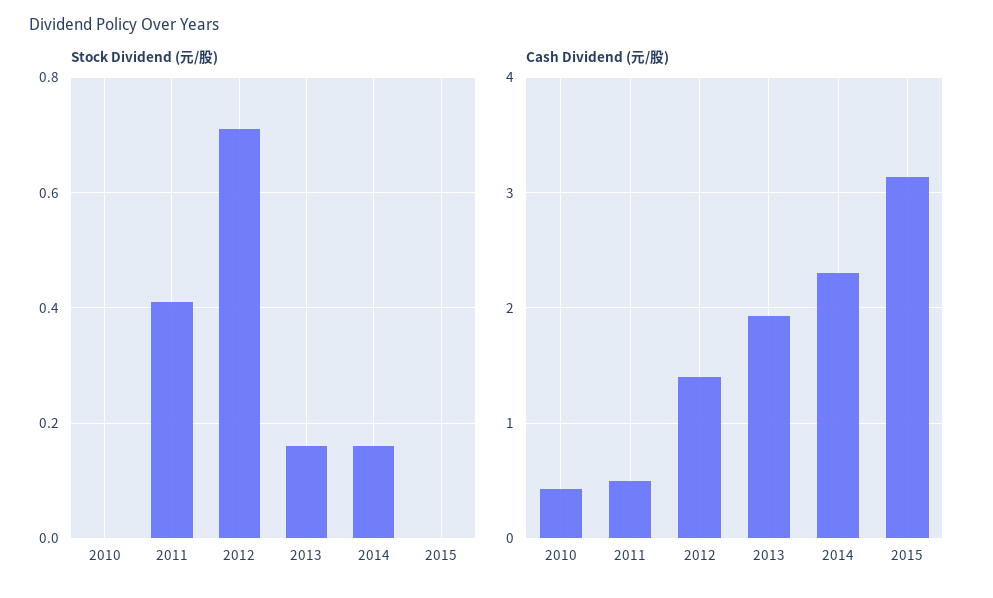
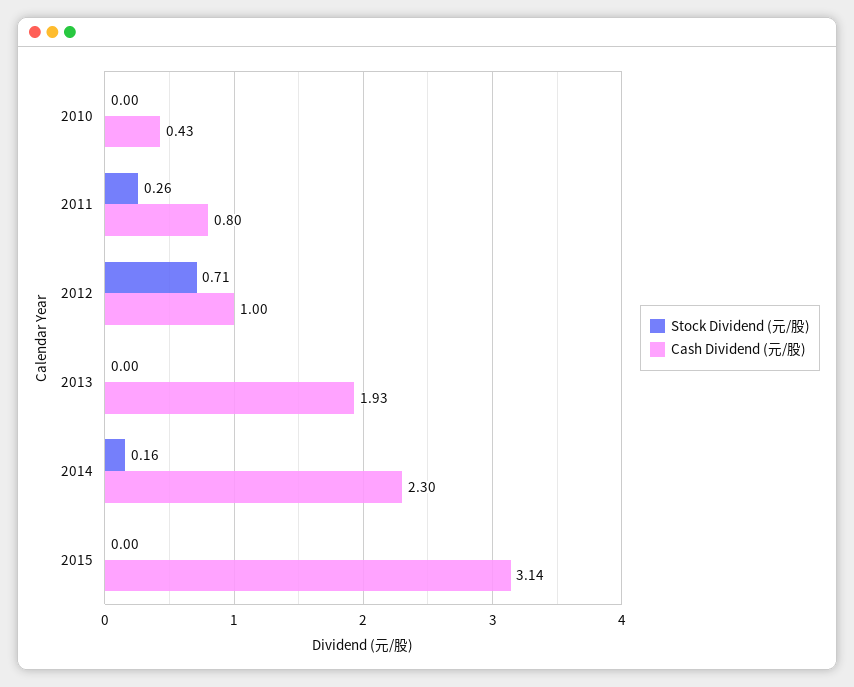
Stock Dividend (元/股), 2011: 0.4 -> 0.26
Stock Dividend (元/股), 2013: 0.15 -> 0
Cash Dividend (元/股), 2011: 0.5 -> 0.8
Cash Dividend (元/股), 2012: 1.4 -> 1

